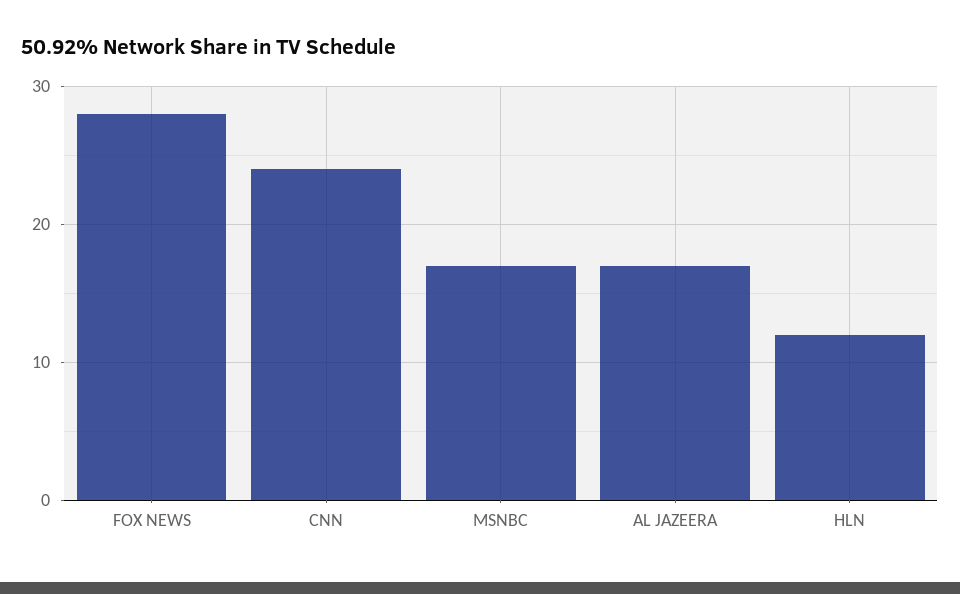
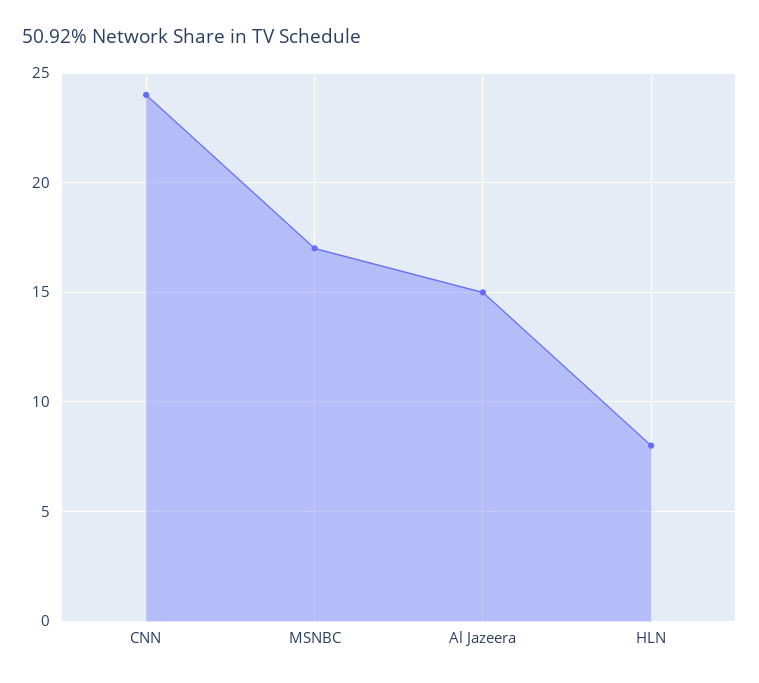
FOX NEWS: 28 -> none
AL JAZEERA: 17 -> 15
HLN: 12 -> 8

